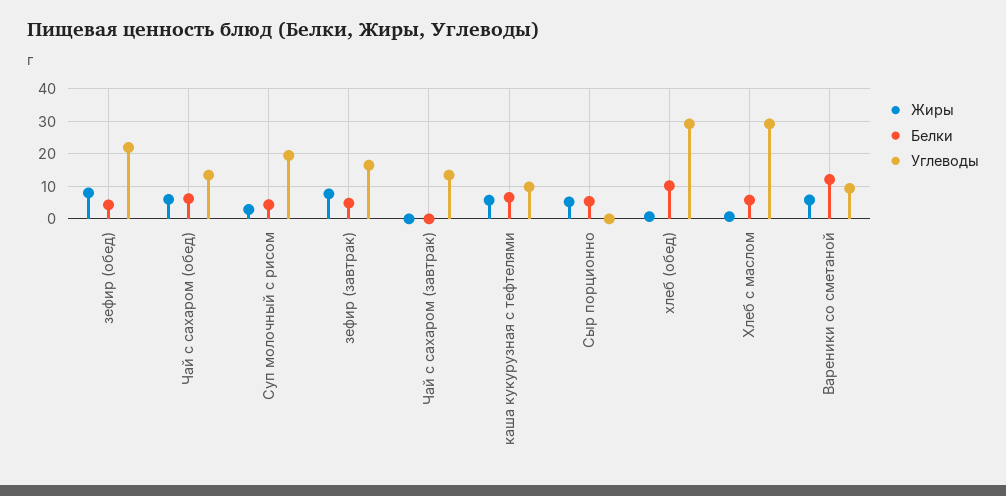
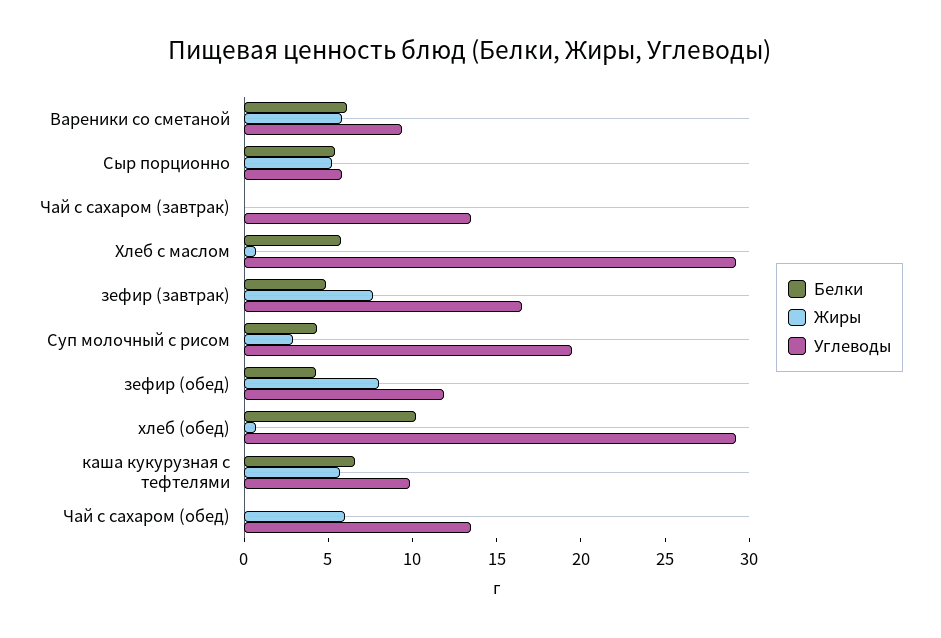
Углеводы, зефир (обед): 22 -> 12
Белки, Чай с сахаром (обед): 6 -> 0
Углеводы, Сыр порционно: 0 -> 6
Белки, Вареники со сметаной: 12 -> 6

